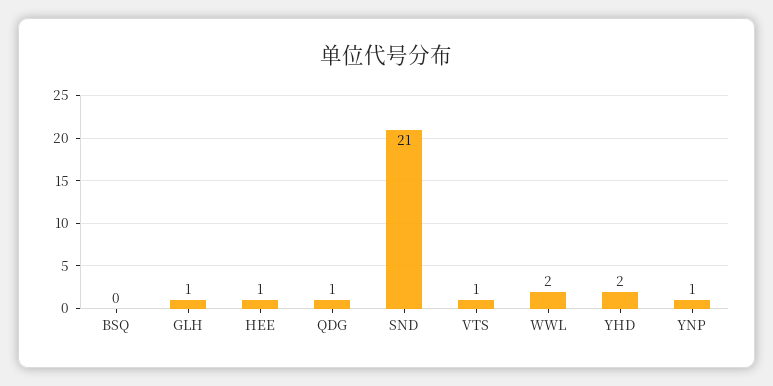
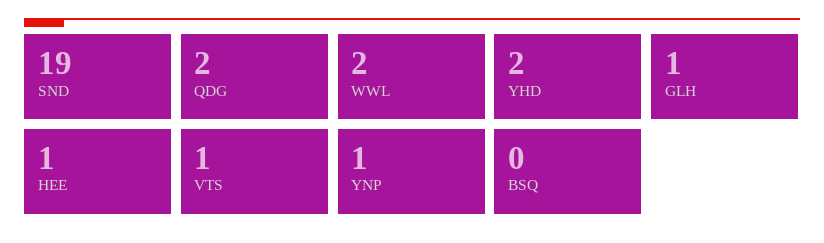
QDG: 1 -> 2
SND: 21 -> 19

